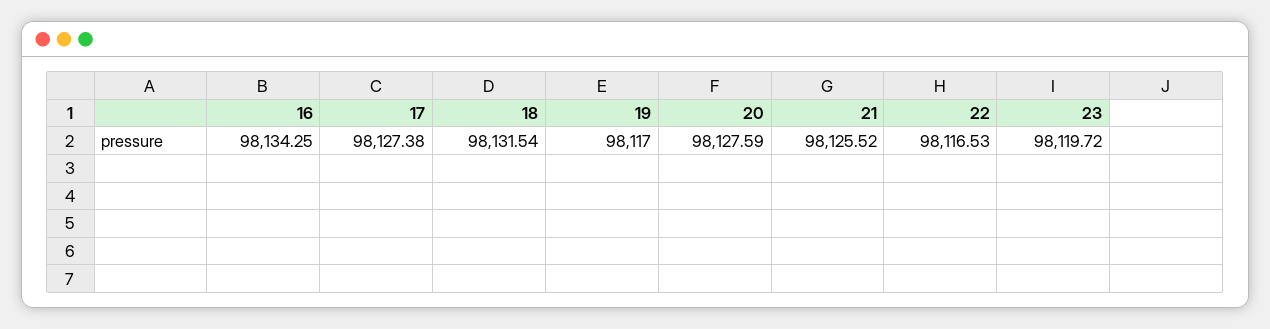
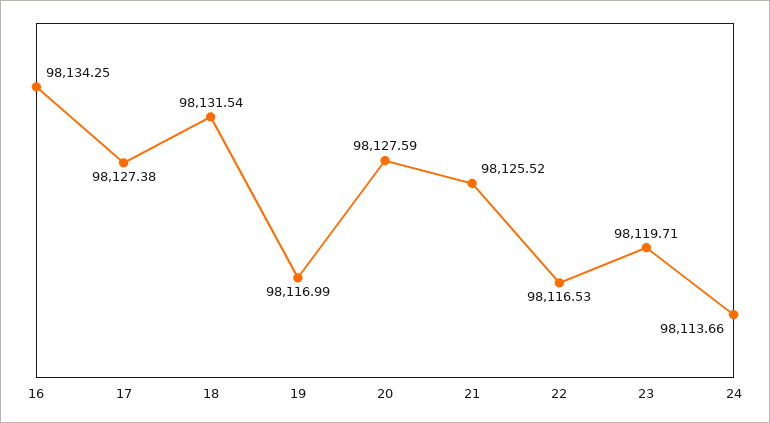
19: 98117 -> 98116.99
23: 98119.72 -> 98119.71
24: none -> 98113.66

